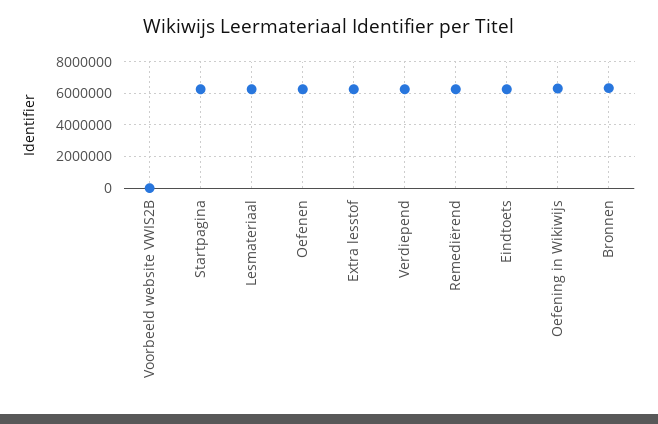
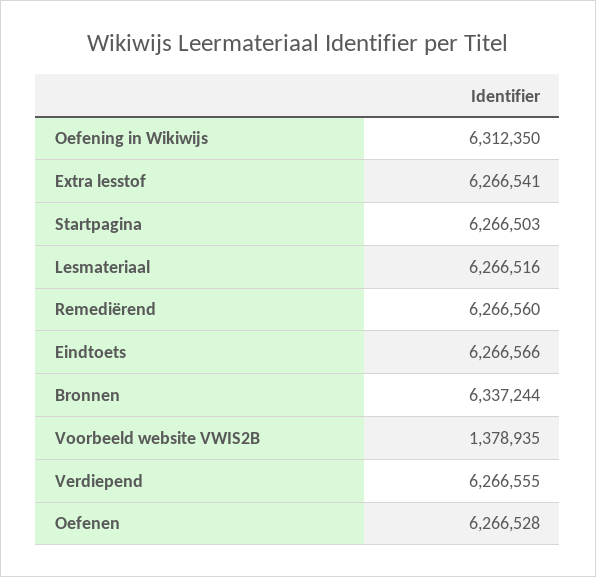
Voorbeeld website VWIS2B: 0 -> 1378935

